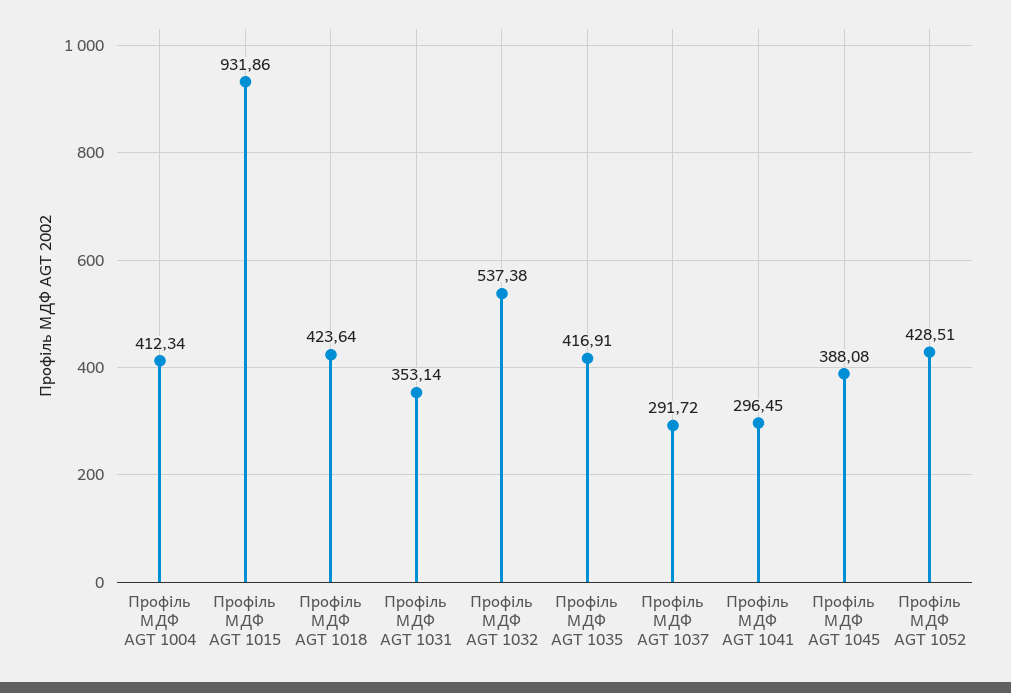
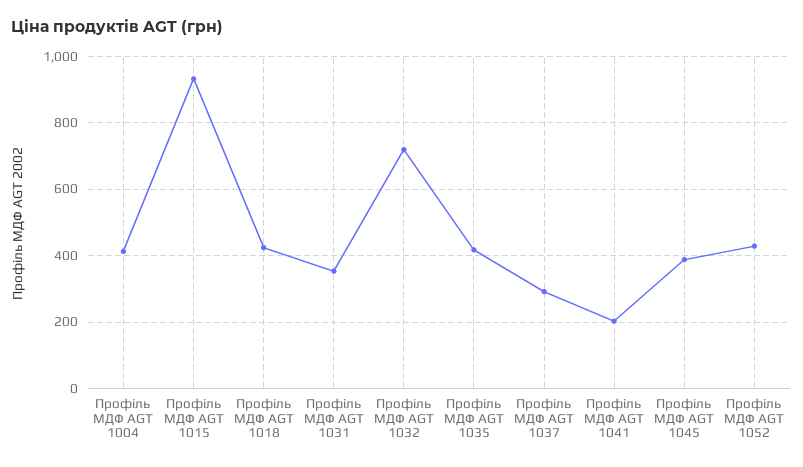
Профіль МДФ AGT 1032: 537.38 -> 720
Профіль МДФ AGT 1041: 296.45 -> 200

